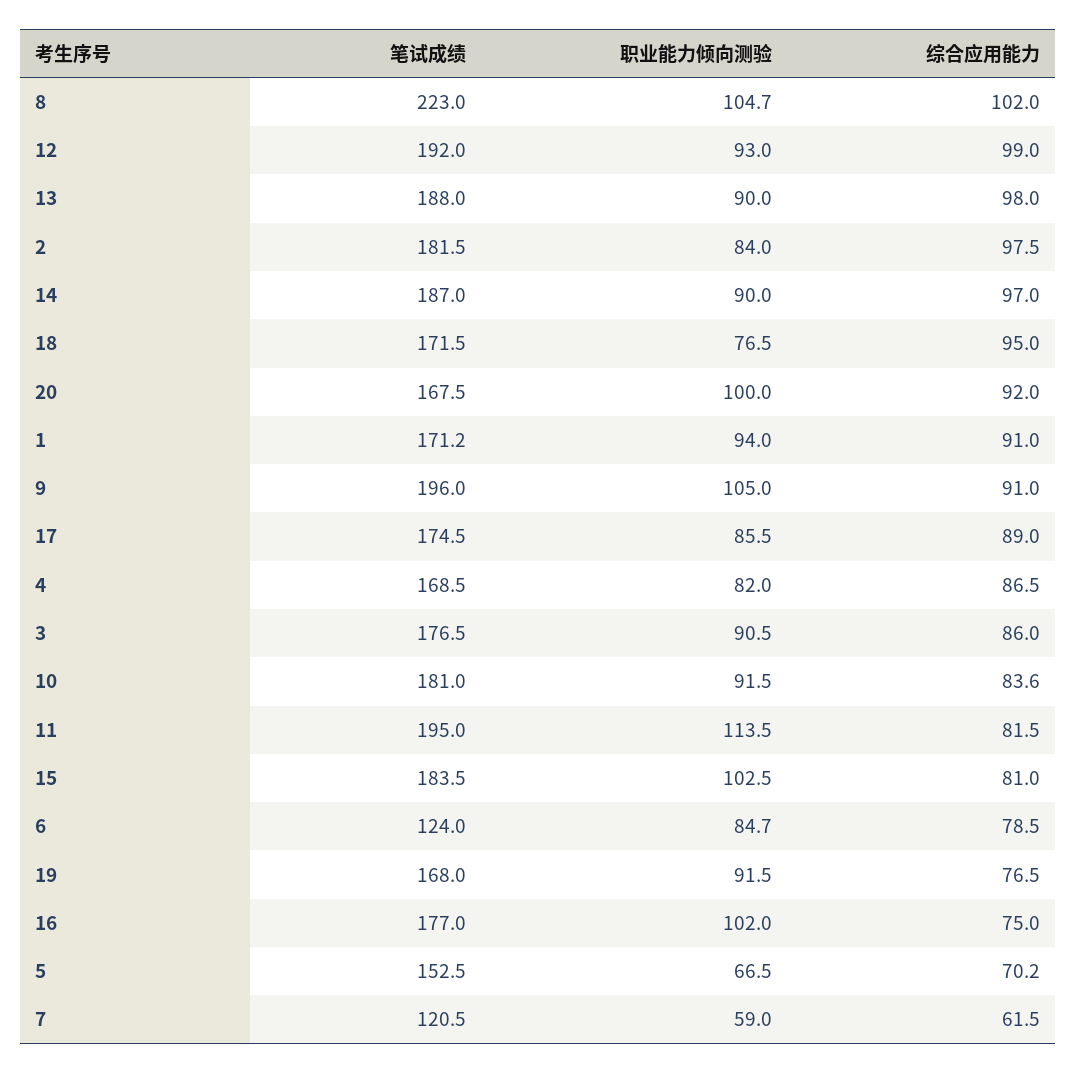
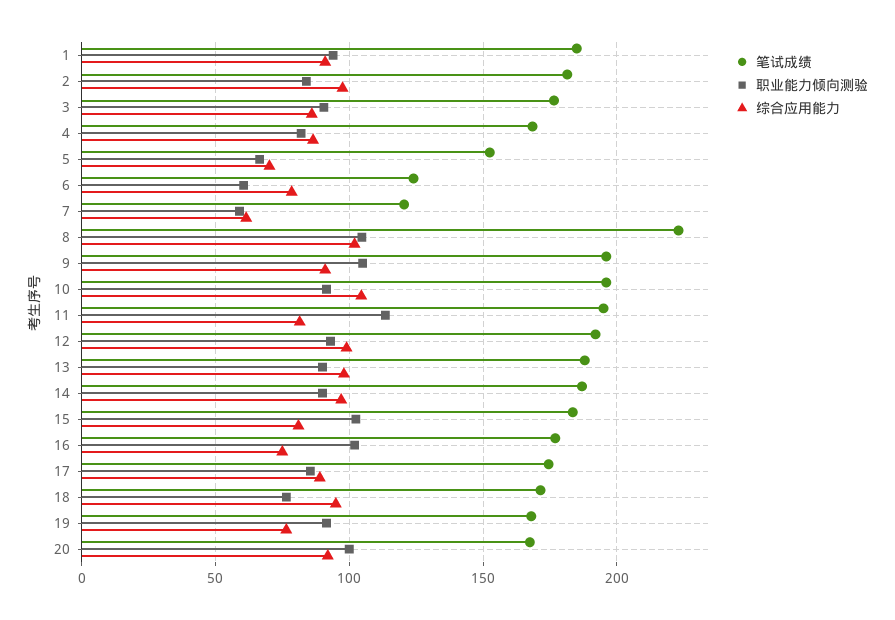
笔试成绩, 1: 171.2 -> 185
笔试成绩, 10: 181 -> 195
综合应用能力, 10: 83.6 -> 105
职业能力倾向测验, 6: 84.7 -> 60

